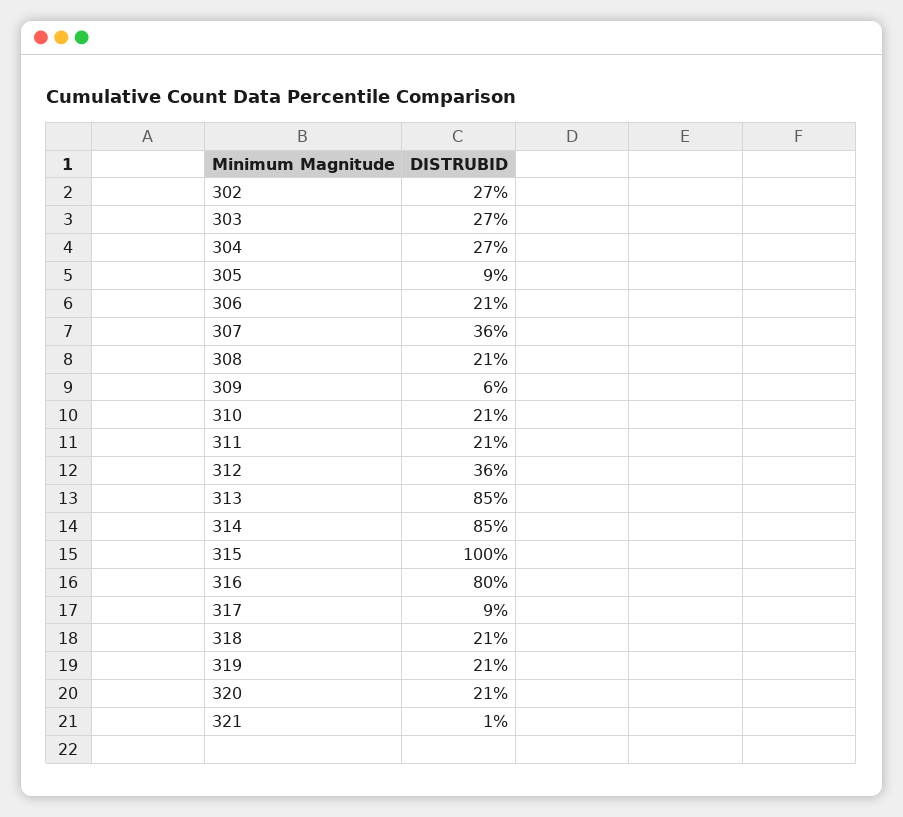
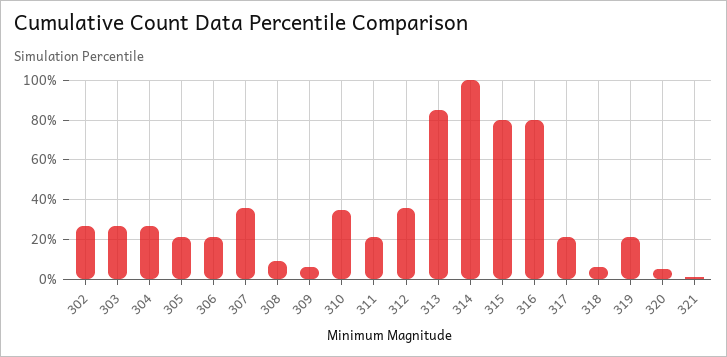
305: 9 -> 20
308: 21 -> 10
310: 21 -> 35
314: 85 -> 100
315: 100 -> 80
317: 9 -> 20
318: 21 -> 5
320: 21 -> 5

